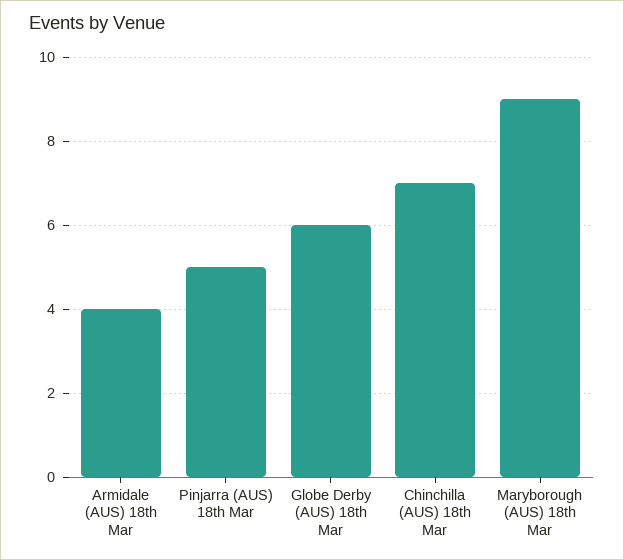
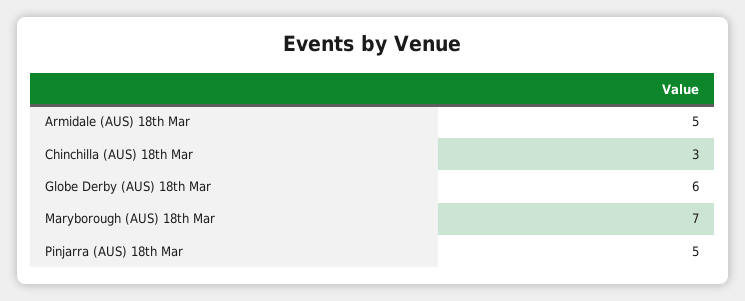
Armidale (AUS) 18th Mar: 4 -> 5
Chinchilla (AUS) 18th Mar: 7 -> 3
Maryborough (AUS) 18th Mar: 9 -> 7

